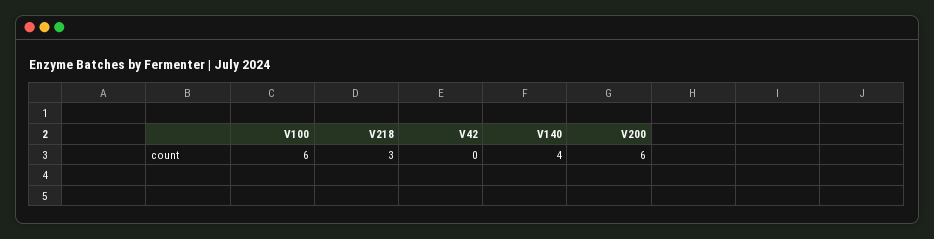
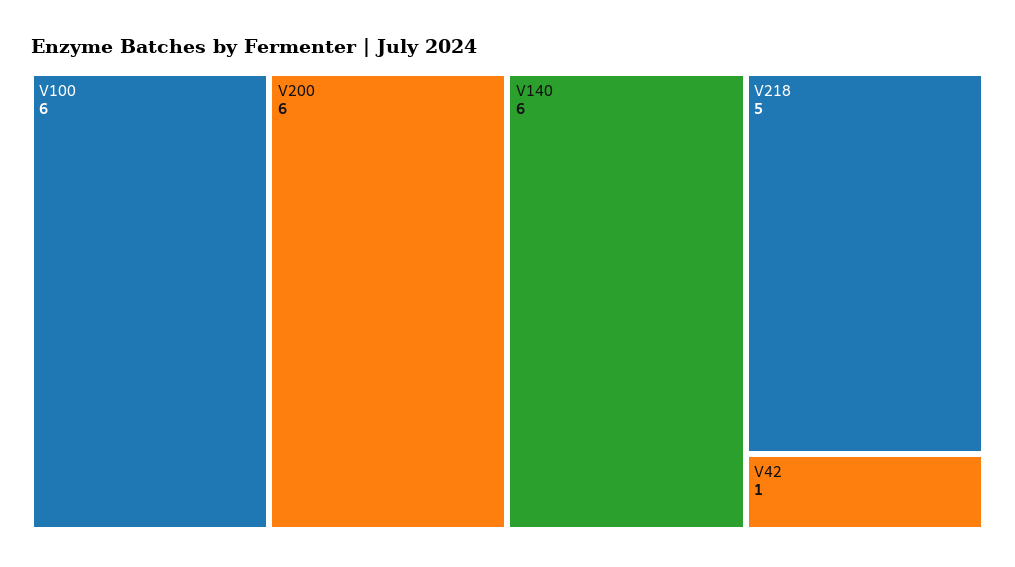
V218: 3 -> 5
V42: 0 -> 1
V140: 4 -> 6

